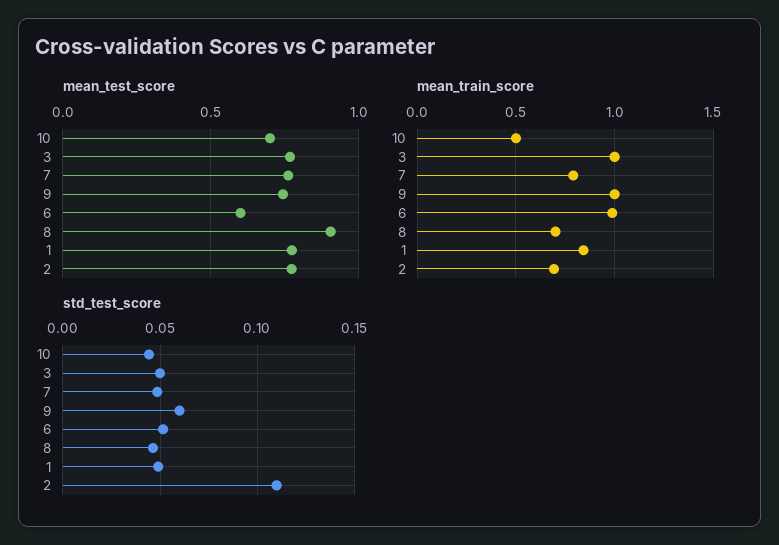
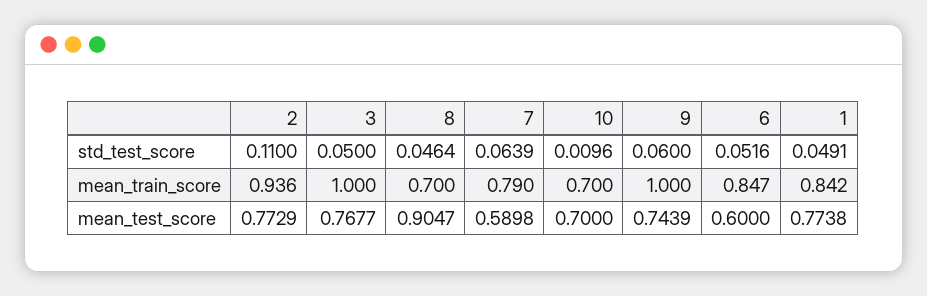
mean_test_score, 7: 0.75 -> 0.5898
mean_train_score, 10: 0.5 -> 0.7
mean_train_score, 6: 1 -> 0.847
mean_train_score, 2: 0.7 -> 0.936
std_test_score, 10: 0.045 -> 0.0096
std_test_score, 7: 0.05 -> 0.0639

